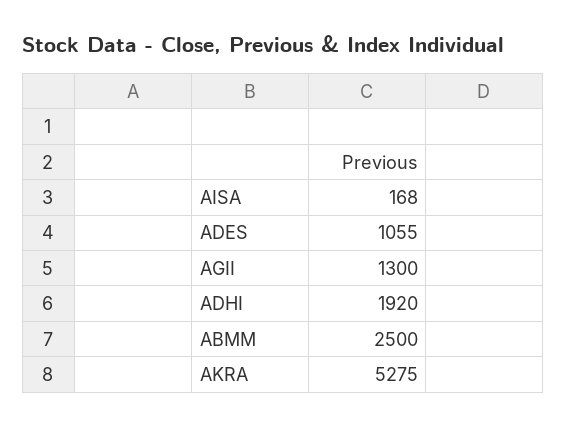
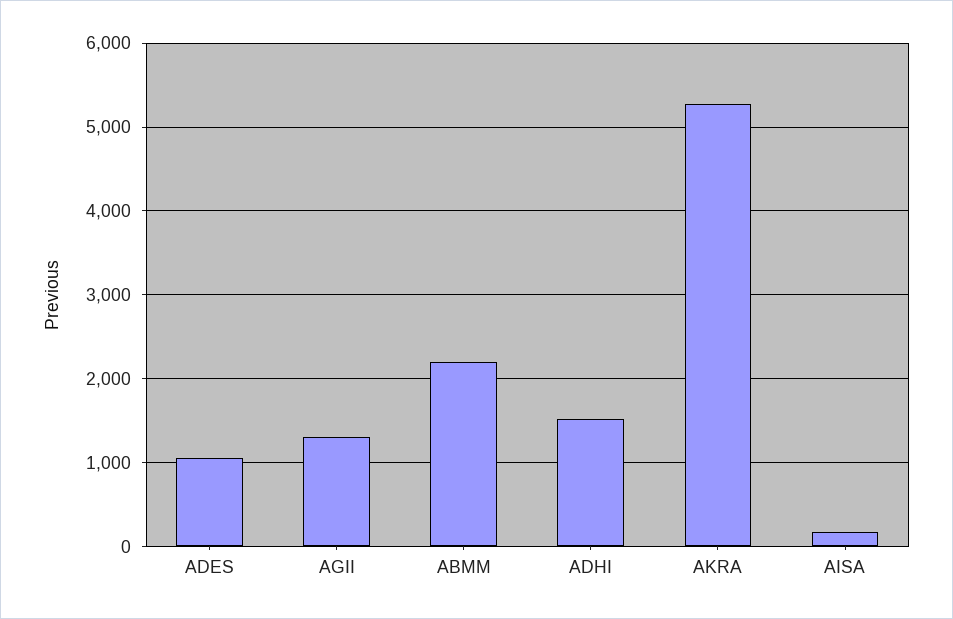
ADHI: 1920 -> 1500
ABMM: 2500 -> 2200

